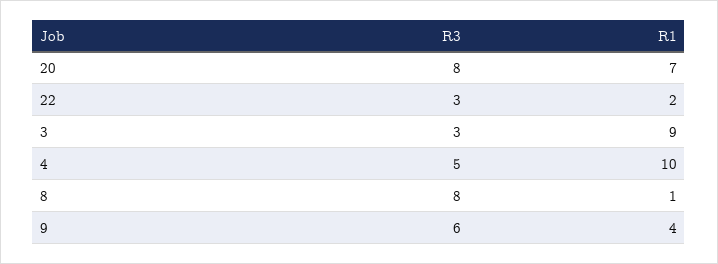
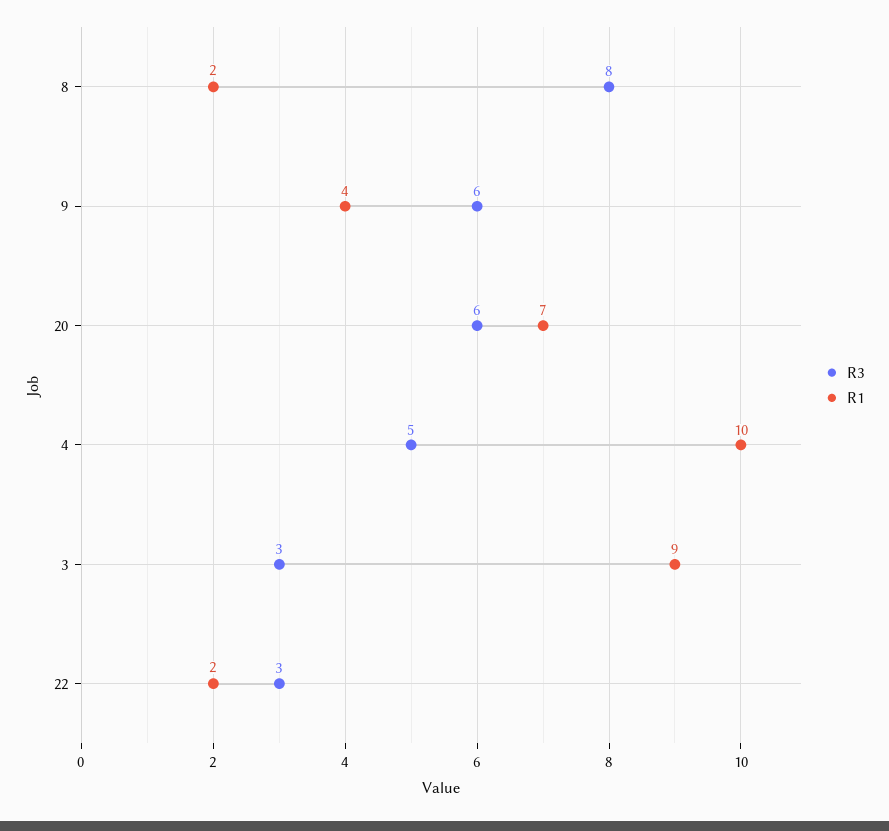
R3, 20: 8 -> 6
R1, 8: 1 -> 2

